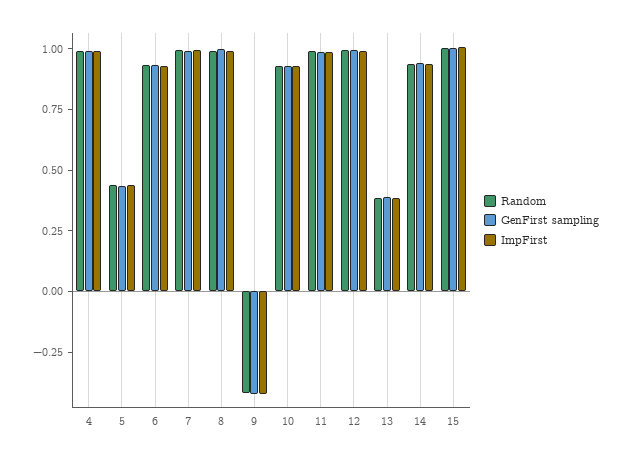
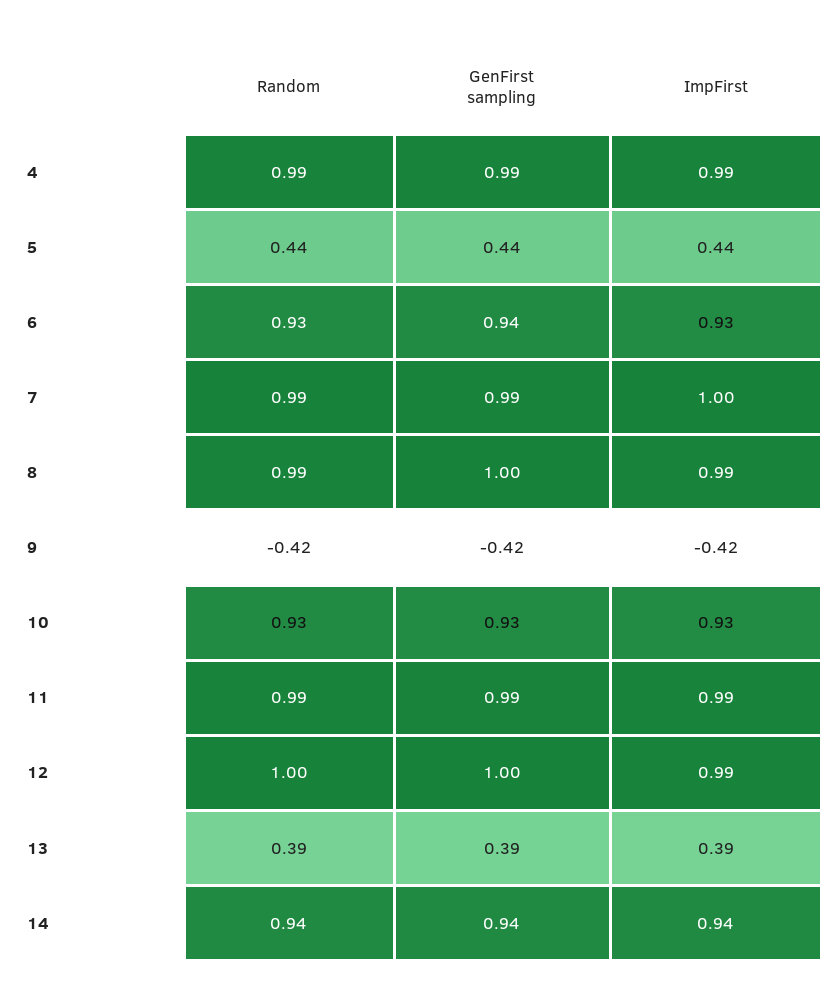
Random, 15: 1 -> none
GenFirst sampling, 15: 1 -> none
ImpFirst, 15: 1 -> none

